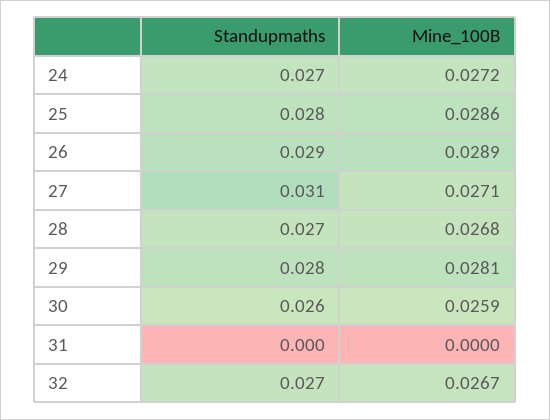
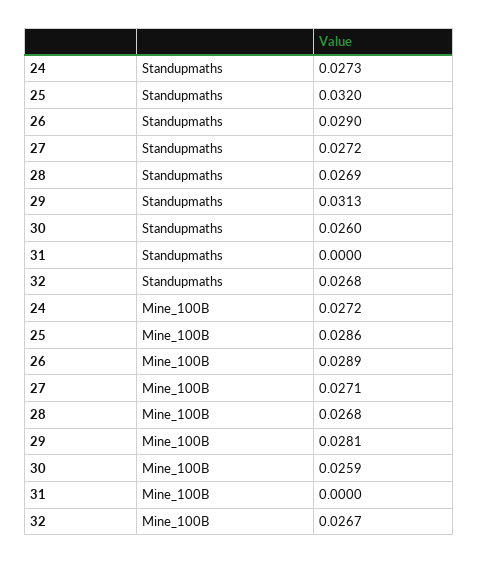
Standupmaths, 25: 0.028 -> 0.032
Standupmaths, 27: 0.031 -> 0.0272
Standupmaths, 29: 0.028 -> 0.0313

